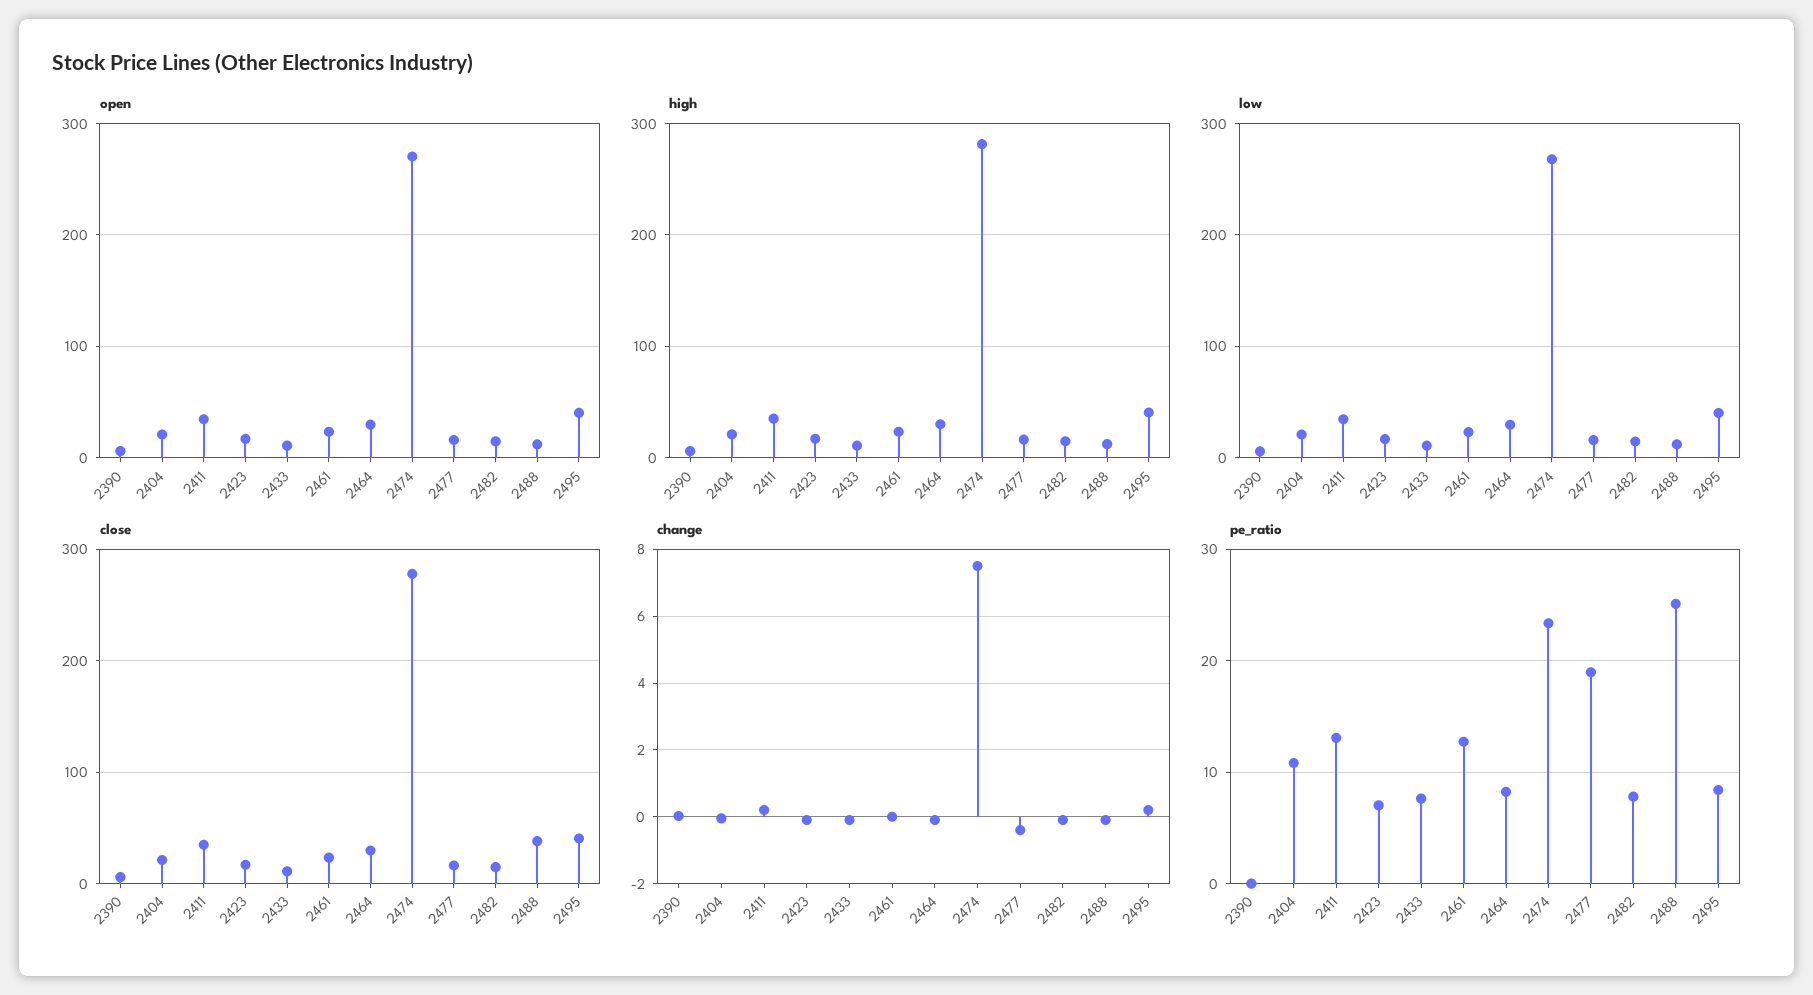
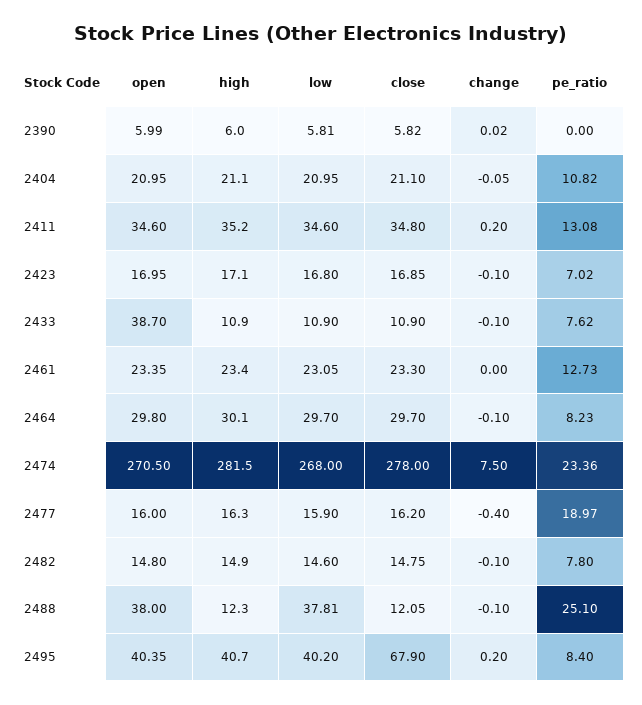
open, 2433: 10 -> 38.7
open, 2488: 10 -> 38
low, 2488: 10 -> 37.81
close, 2488: 40 -> 12.05
close, 2495: 40 -> 67.9

